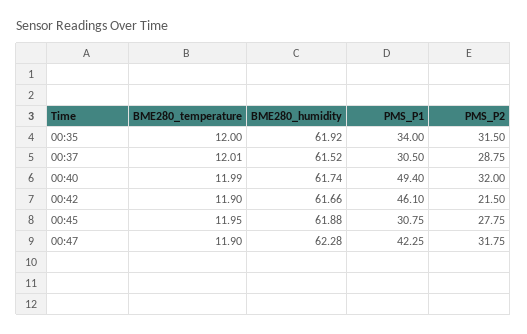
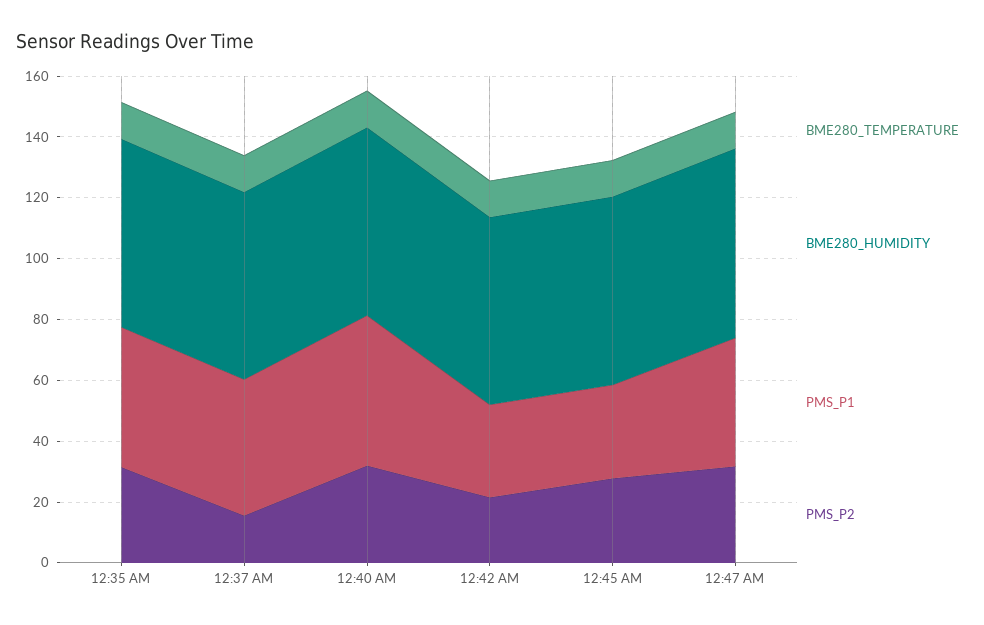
PMS_P1, 00:35: 34 -> 45
PMS_P1, 00:37: 30.5 -> 45
PMS_P2, 00:37: 28.75 -> 15
PMS_P1, 00:42: 46.1 -> 30

